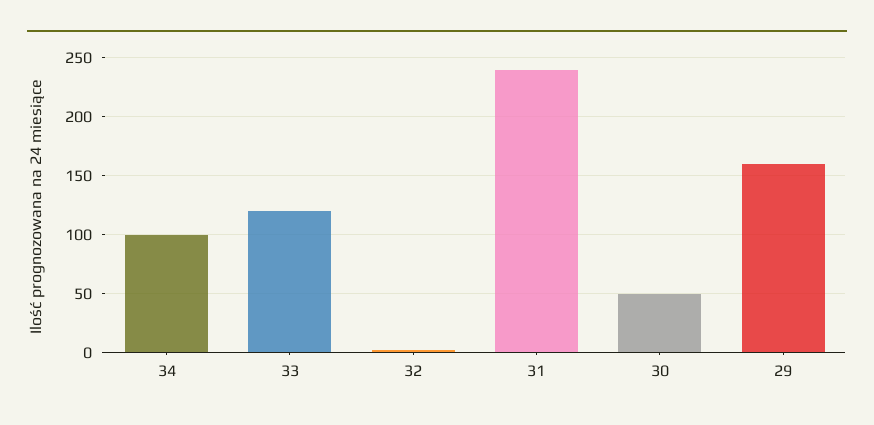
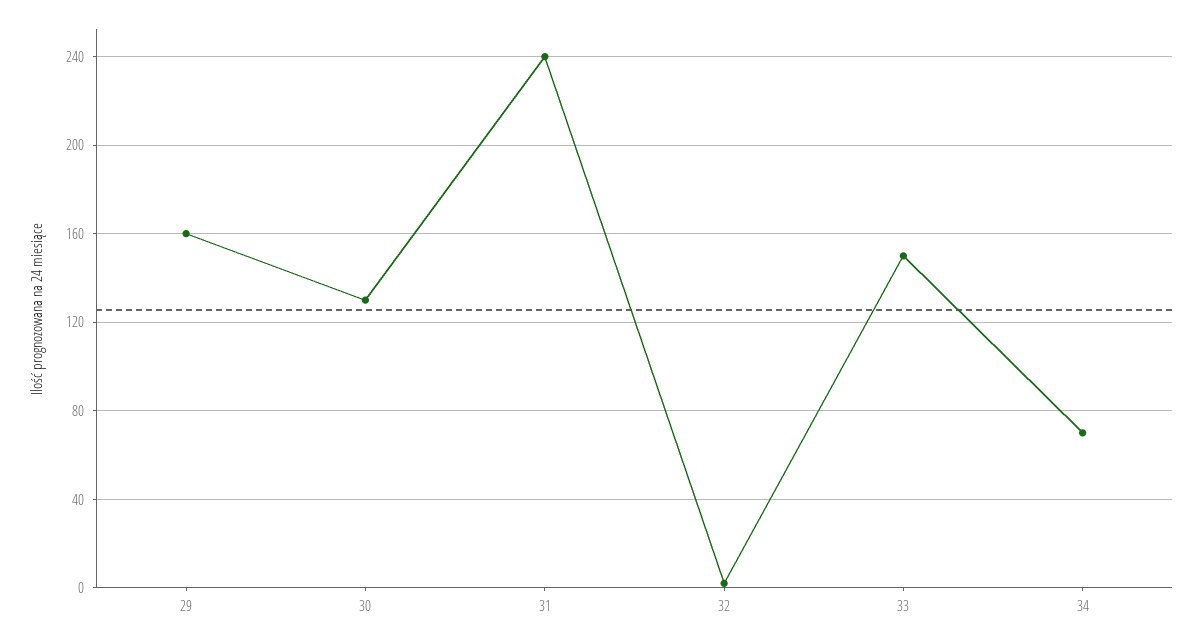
34: 100 -> 70
33: 120 -> 150
30: 50 -> 130

